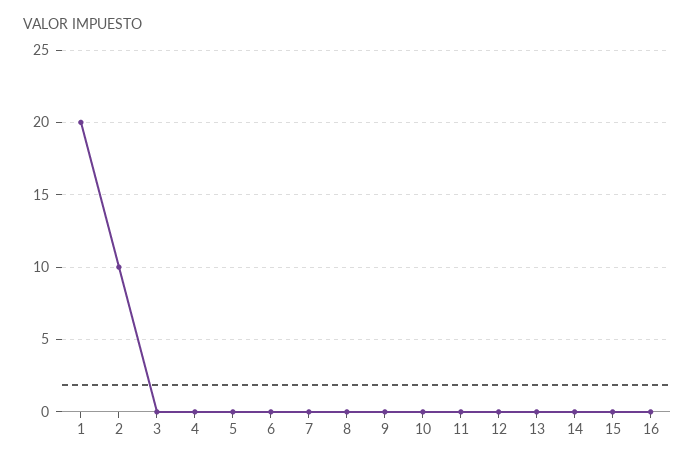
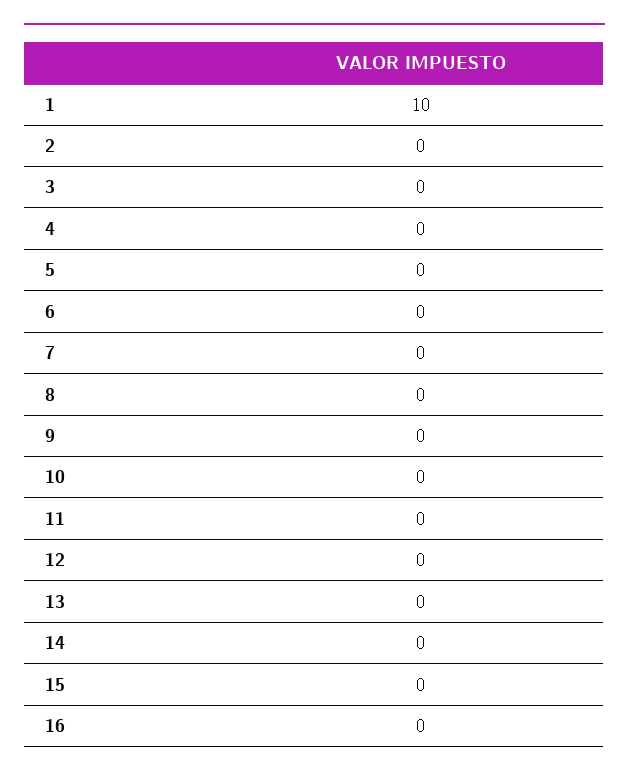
1: 20 -> 10
2: 10 -> 0

